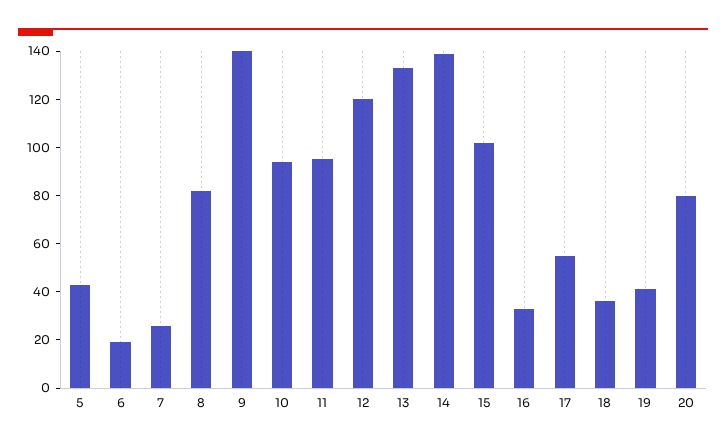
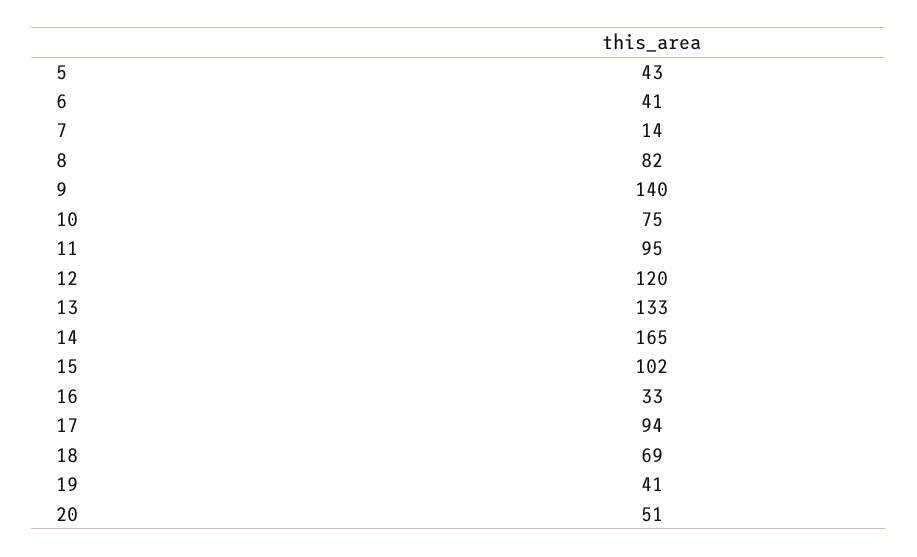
6: 20 -> 41
7: 25 -> 14
10: 95 -> 75
14: 140 -> 165
17: 55 -> 94
18: 35 -> 69
20: 80 -> 51

